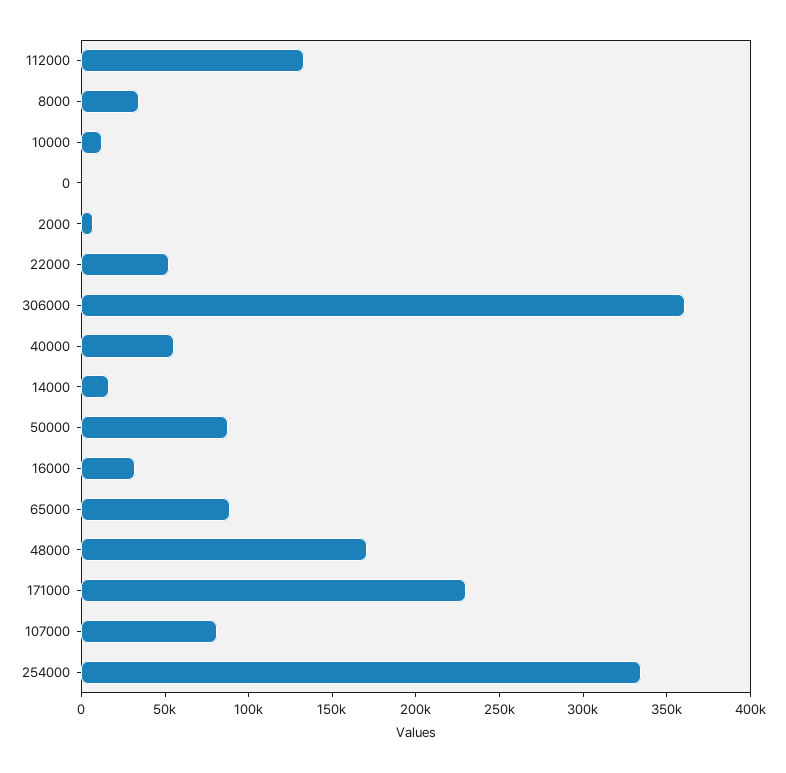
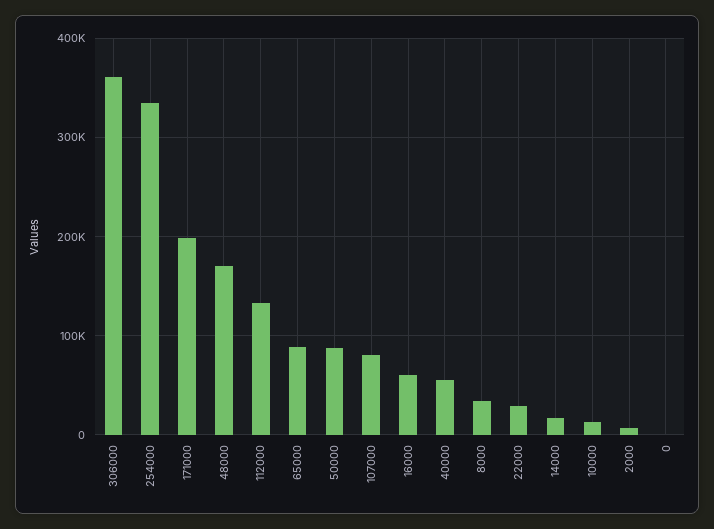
22000: 50000 -> 30000
16000: 30000 -> 60000
171000: 230000 -> 200000

